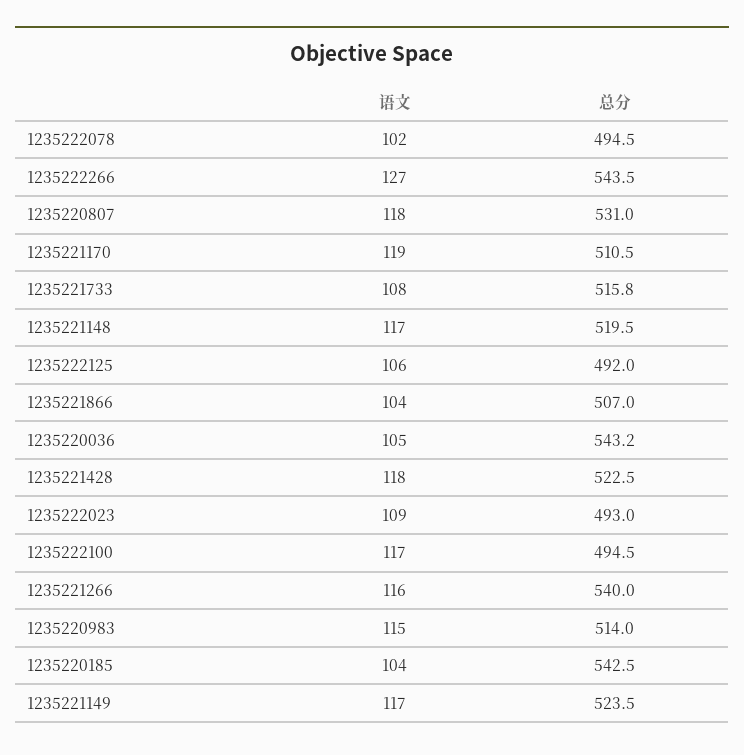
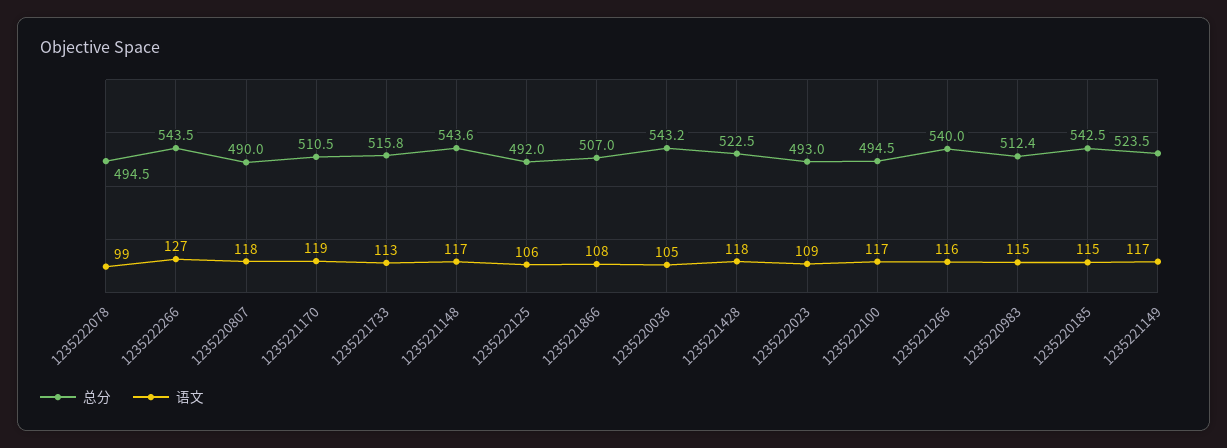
语文, 1235222078: 102 -> 99
总分, 1235220807: 531 -> 490
语文, 1235221733: 108 -> 113
总分, 1235221148: 519.5 -> 543.6
语文, 1235221866: 104 -> 108
总分, 1235220983: 514 -> 512.4
语文, 1235220185: 104 -> 115

